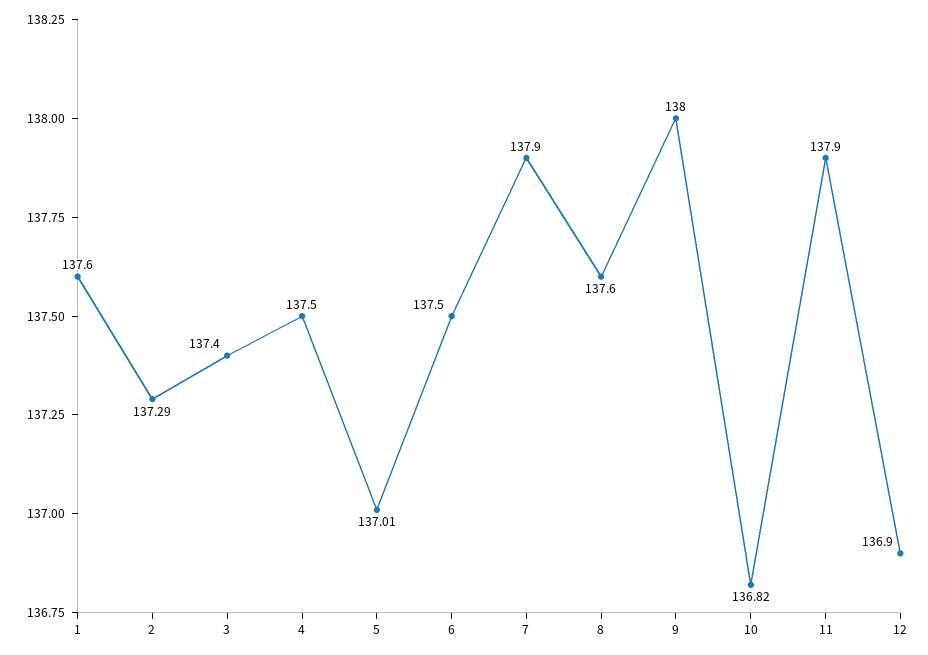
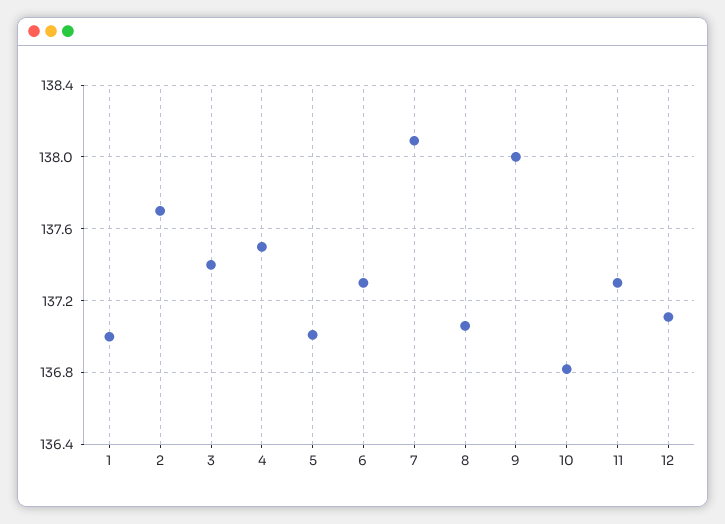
1: 137.6 -> 137
2: 137.29 -> 137.7
6: 137.5 -> 137.3
7: 137.9 -> 138.1
8: 137.6 -> 137.05
11: 137.9 -> 137.3
12: 136.9 -> 137.1

